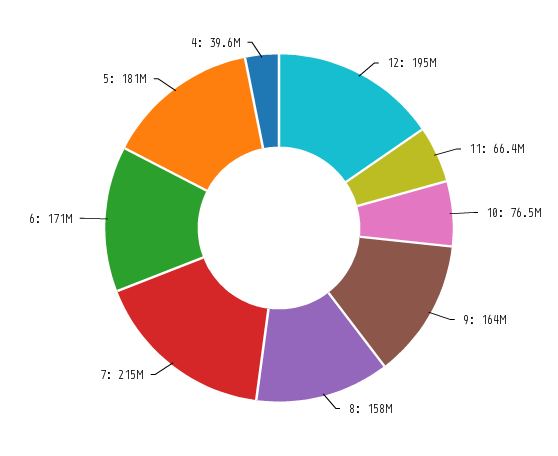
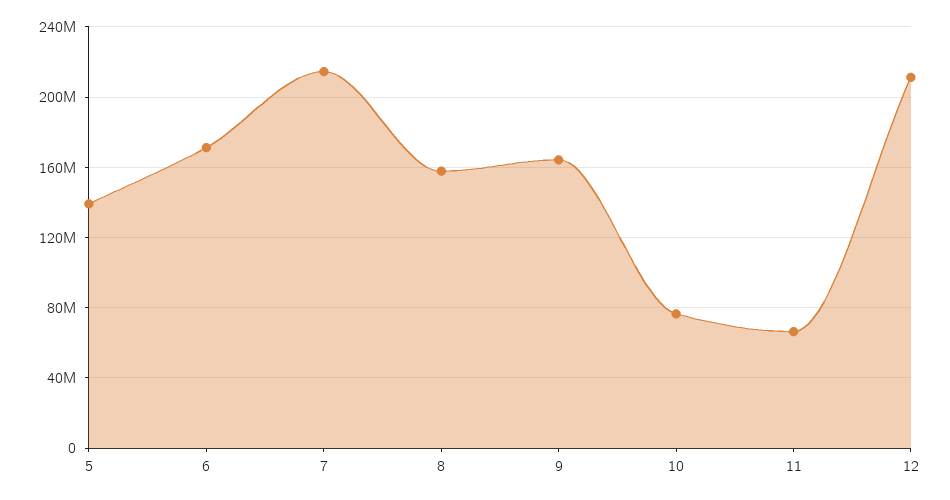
12: 195000000 -> 210000000
5: 181000000 -> 140000000
4: 39600000 -> none

